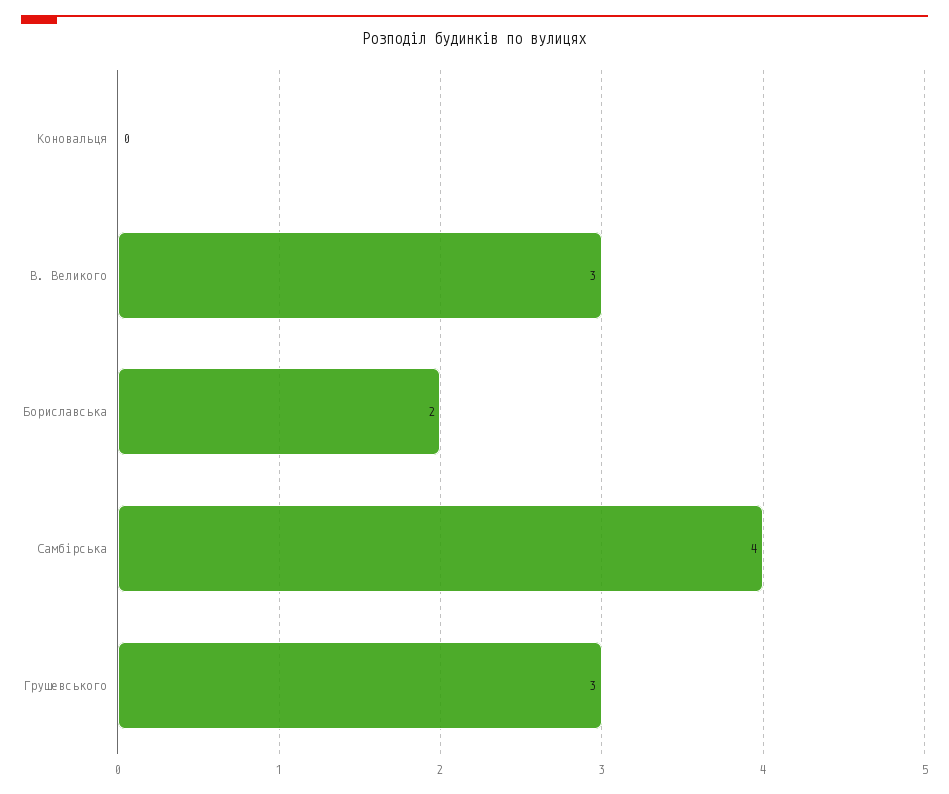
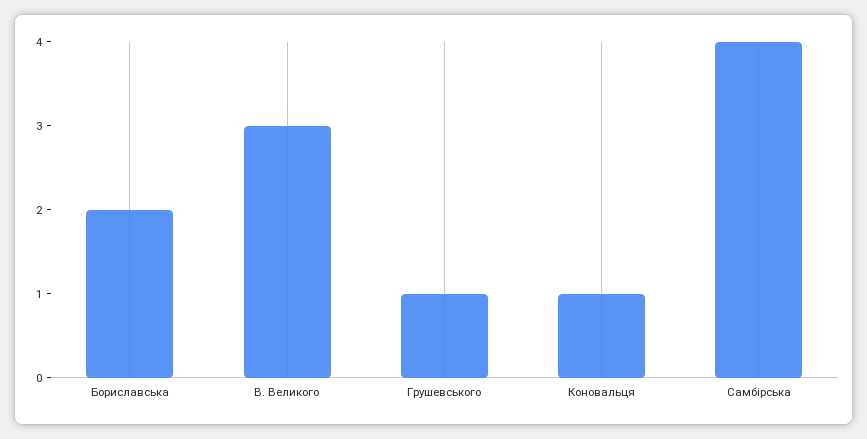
Коновальця: 0 -> 1
Грушевського: 3 -> 1

